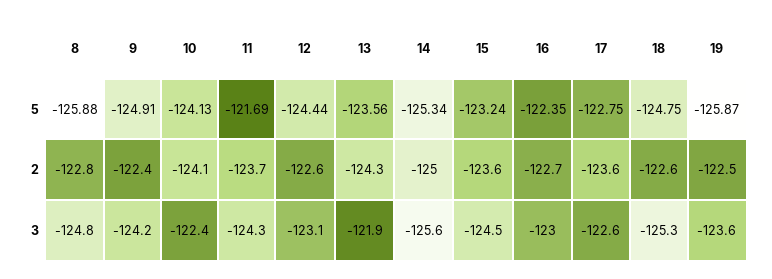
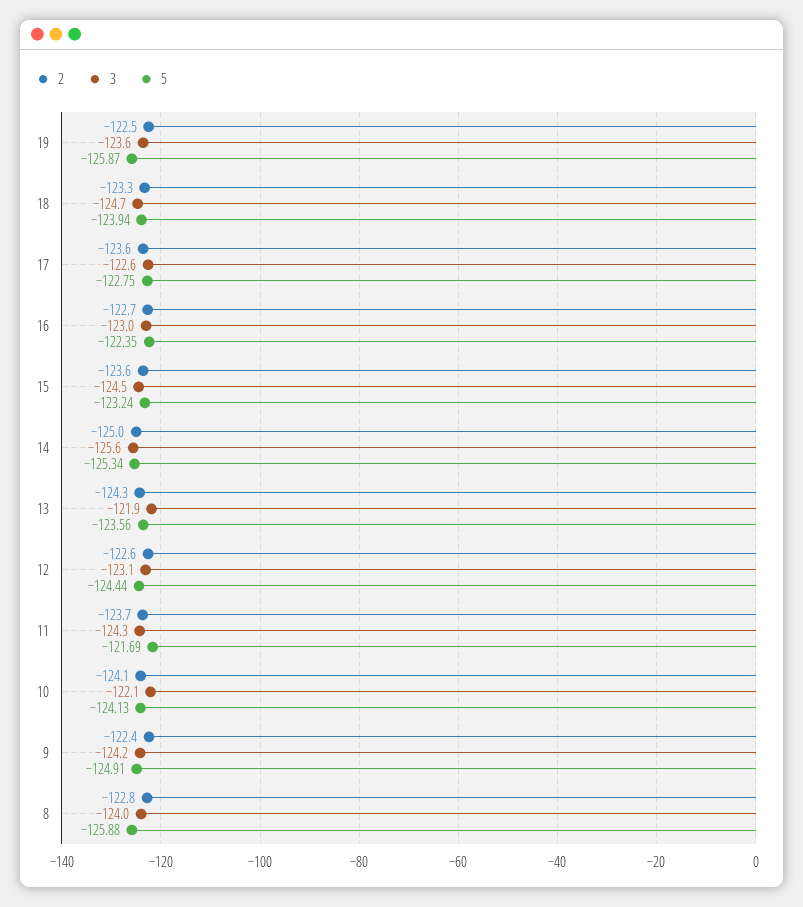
5, 18: -124.75 -> -123.94
2, 18: -122.6 -> -123.3
3, 8: -124.8 -> -124
3, 10: -122.4 -> -122.1
3, 18: -125.3 -> -124.7

